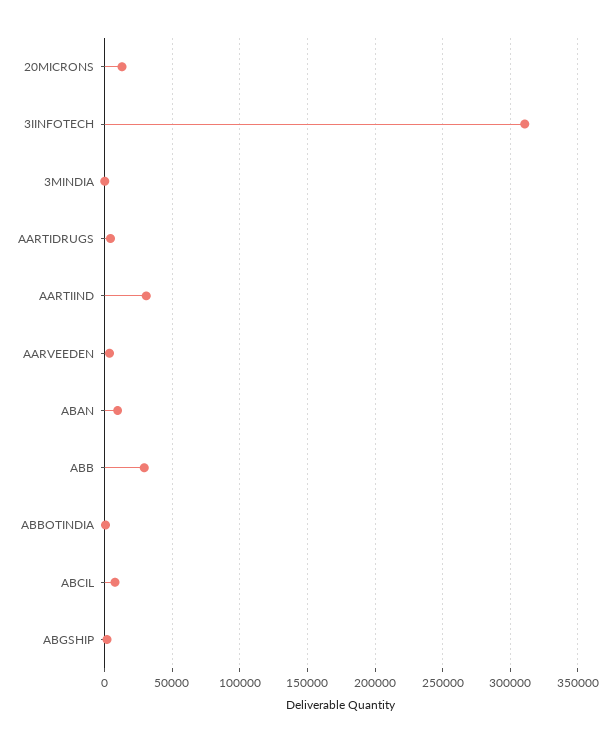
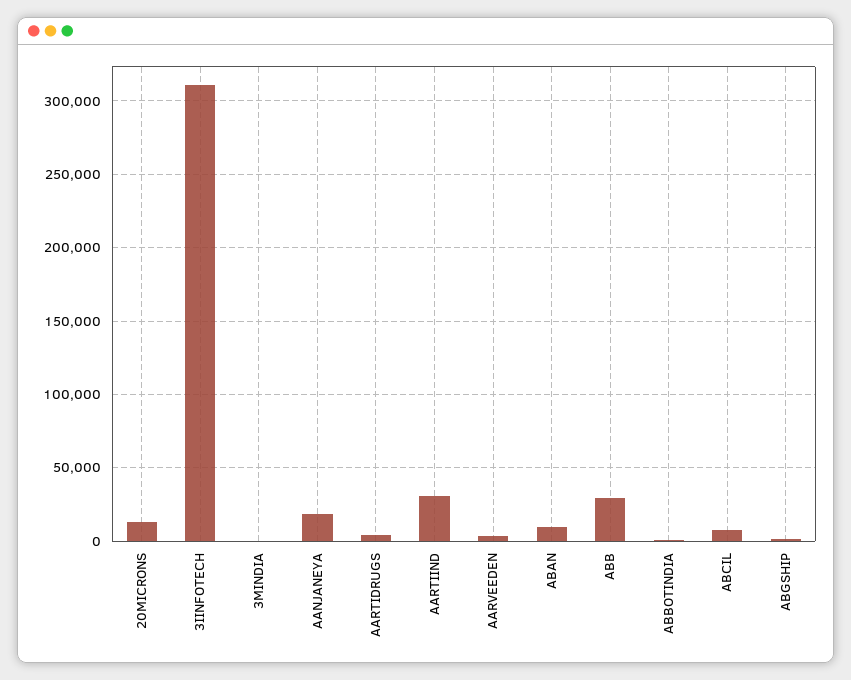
AANJANEYA: none -> 20000

